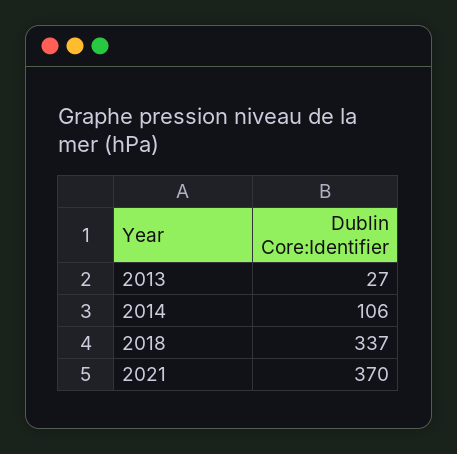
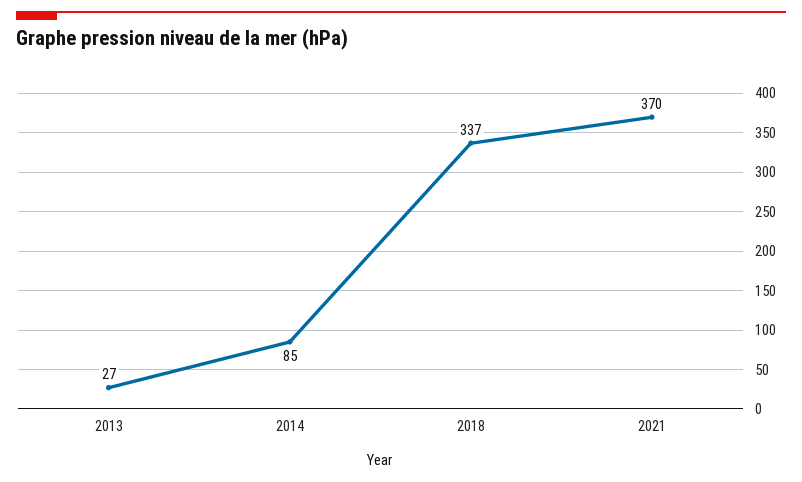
2014: 106 -> 85

